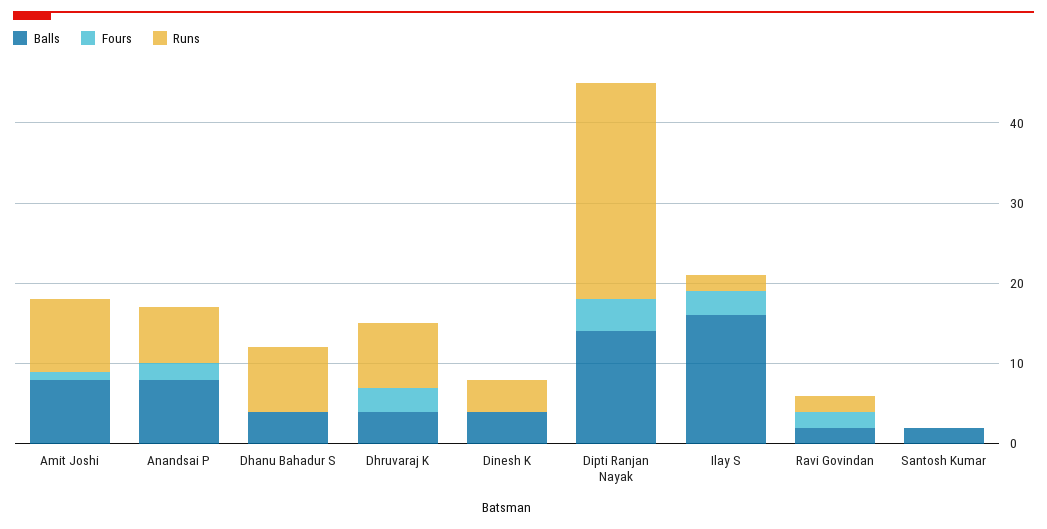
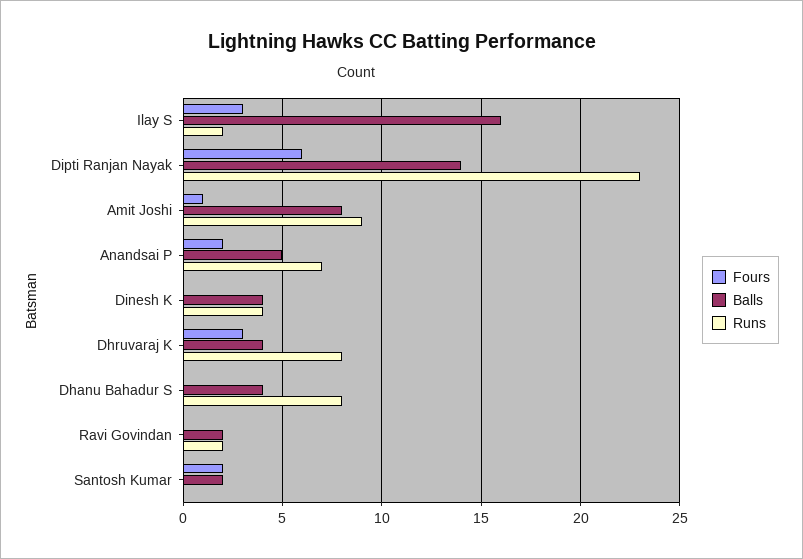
Balls, Anandsai P: 8 -> 5
Fours, Dipti Ranjan Nayak: 4 -> 6
Runs, Dipti Ranjan Nayak: 27 -> 23
Fours, Ravi Govindan: 2 -> 0
Fours, Santosh Kumar: 0 -> 2

